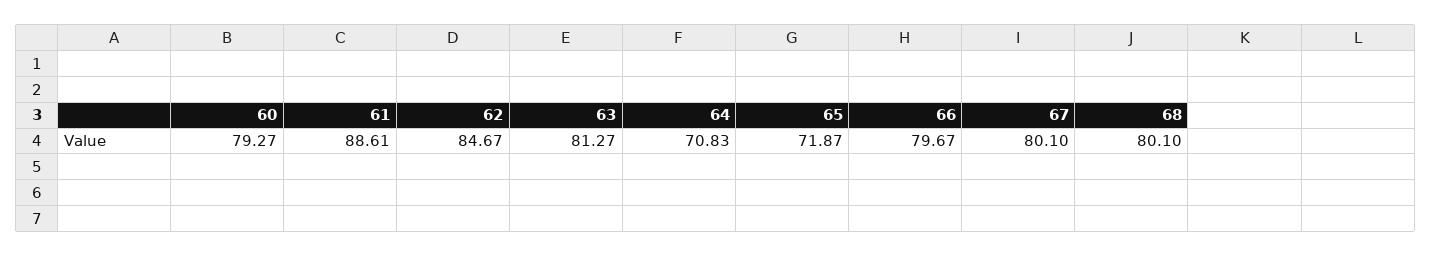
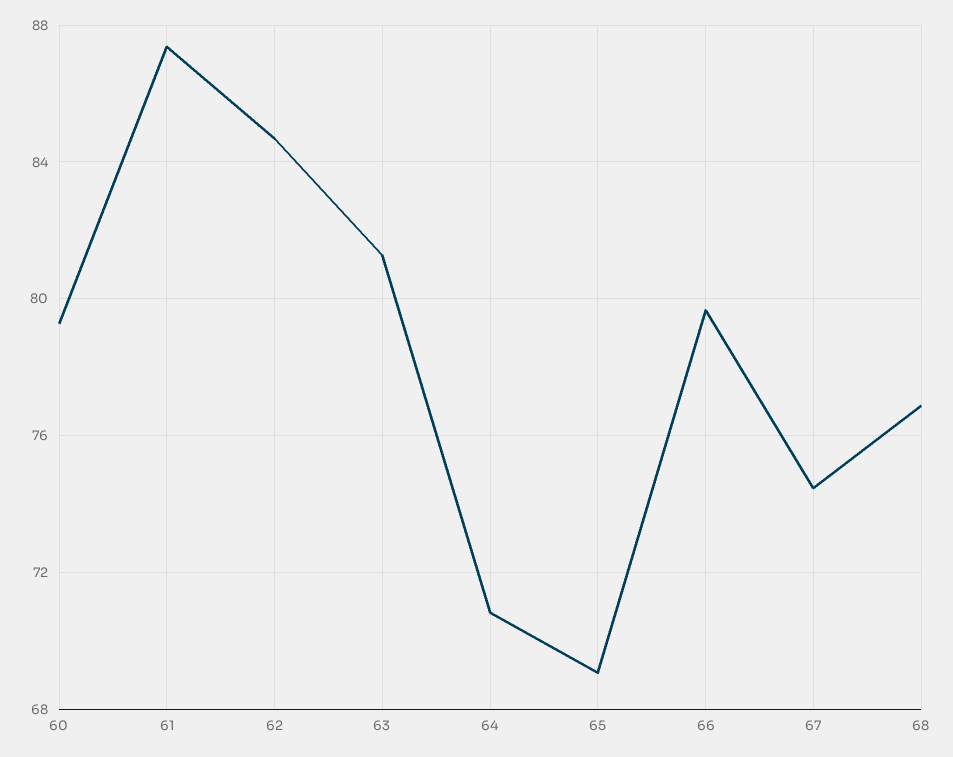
61: 88.61 -> 87.5
65: 71.87 -> 69
67: 80.1 -> 74.5
68: 80.1 -> 77

